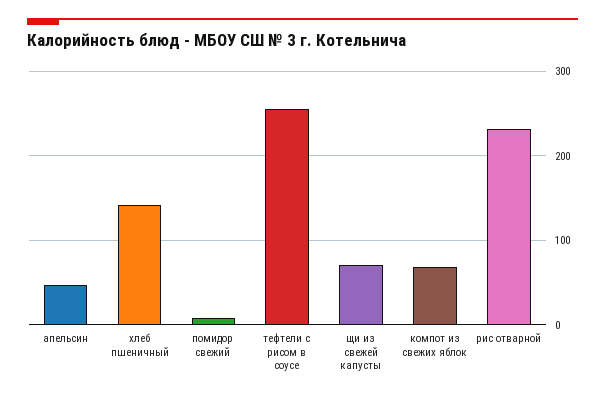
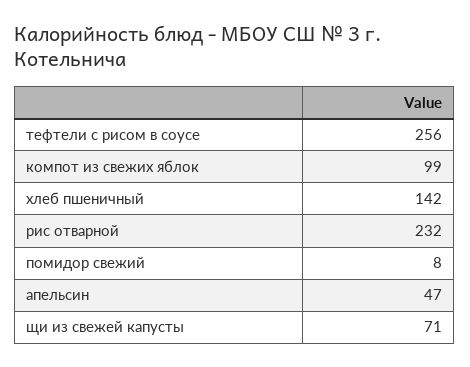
компот из свежих яблок: 70 -> 99

